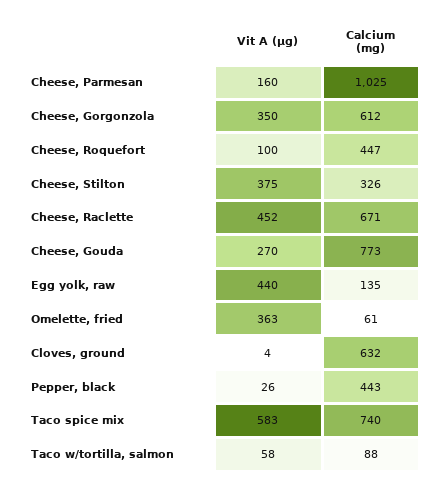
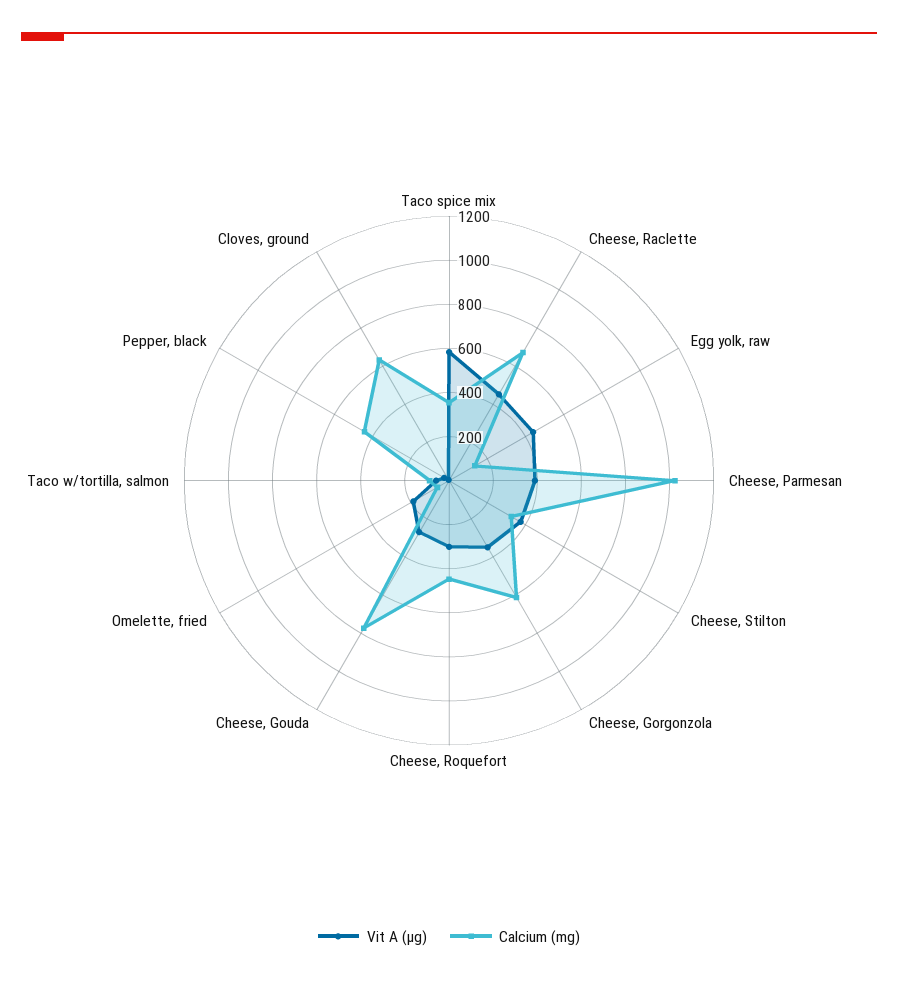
Vit A (µg), Cheese, Parmesan: 160 -> 400
Vit A (µg), Cheese, Roquefort: 100 -> 300
Vit A (µg), Omelette, fried: 363 -> 200
Calcium (mg), Taco spice mix: 740 -> 350

